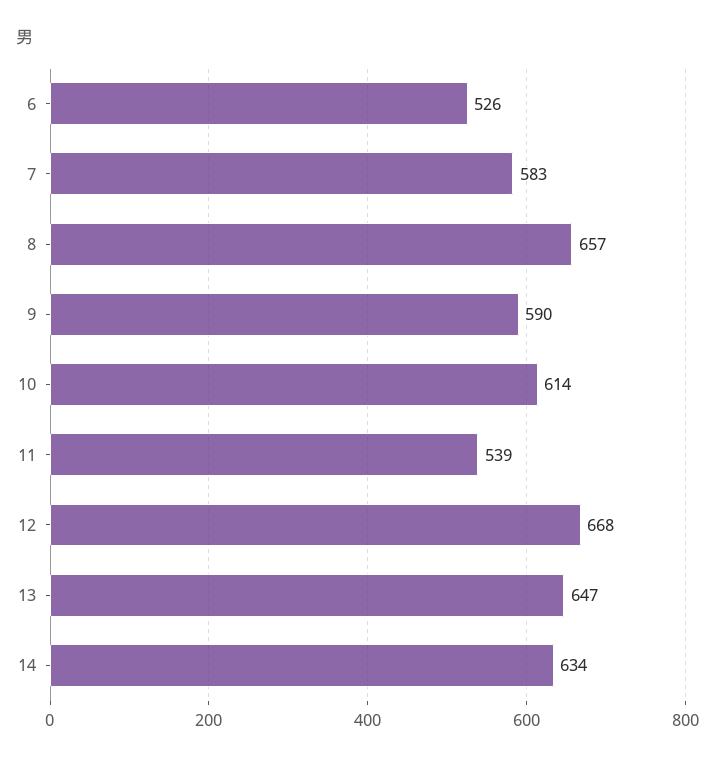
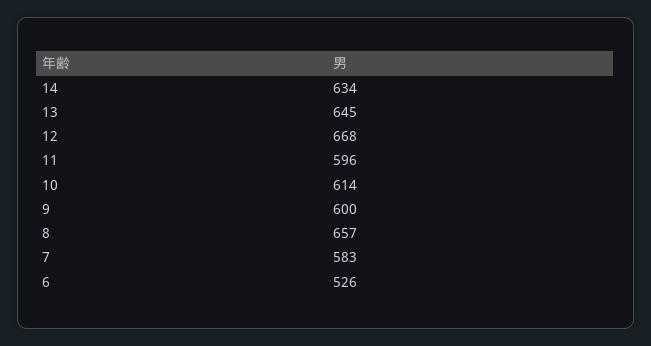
9: 590 -> 600
11: 539 -> 596
13: 647 -> 645

